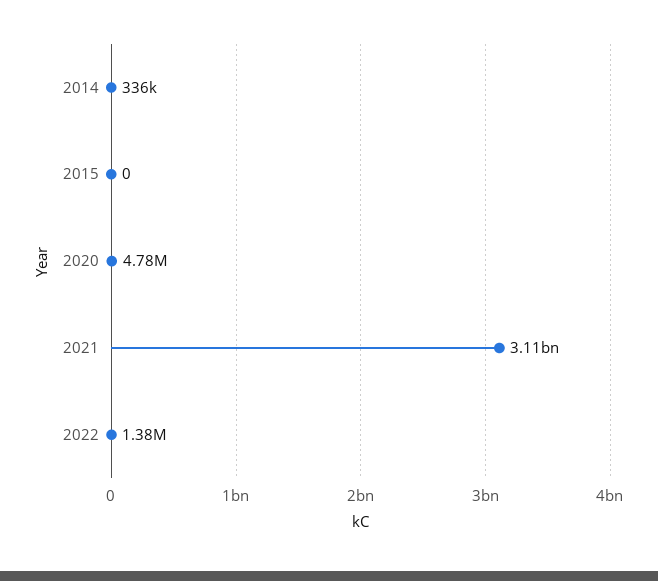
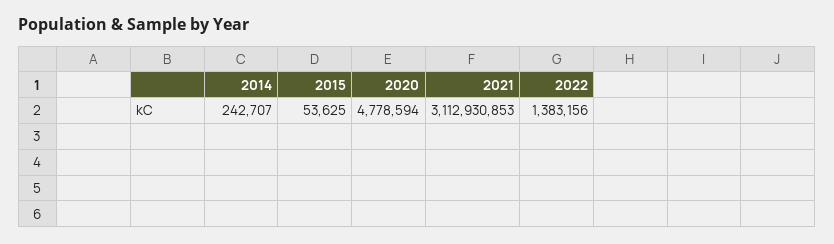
2014: 336000 -> 242707
2015: 0 -> 53625

